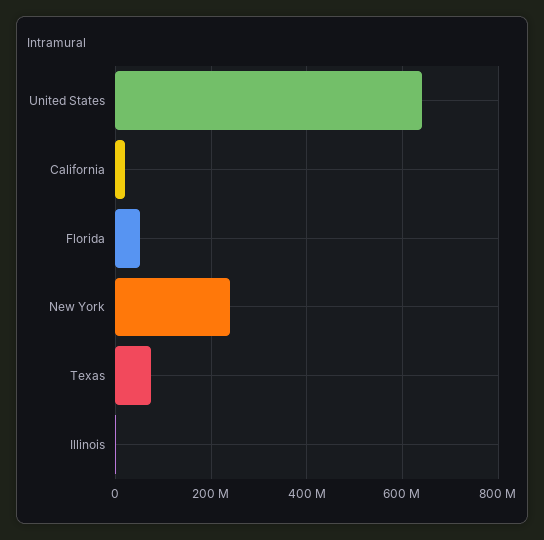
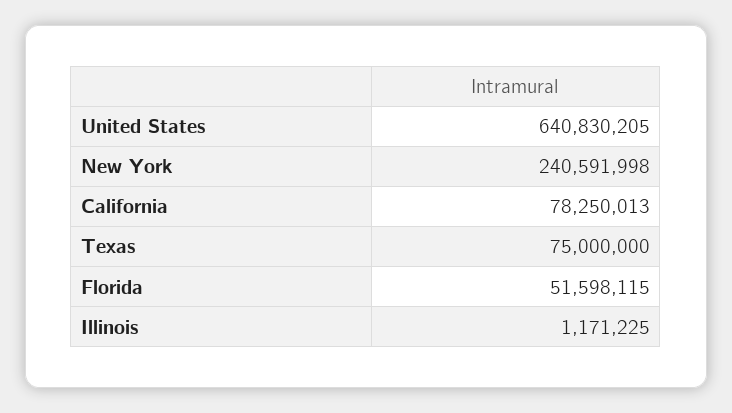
California: 20000000 -> 78250013

